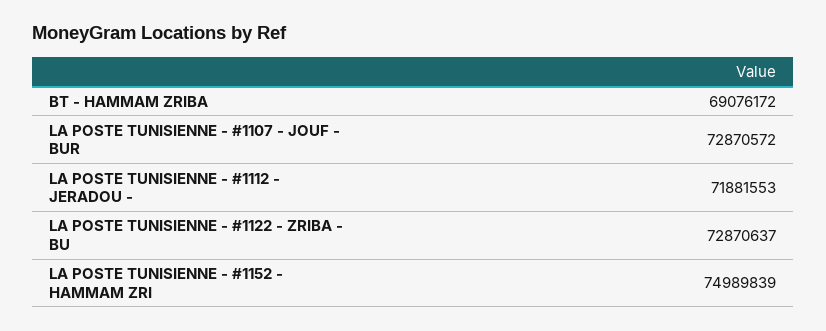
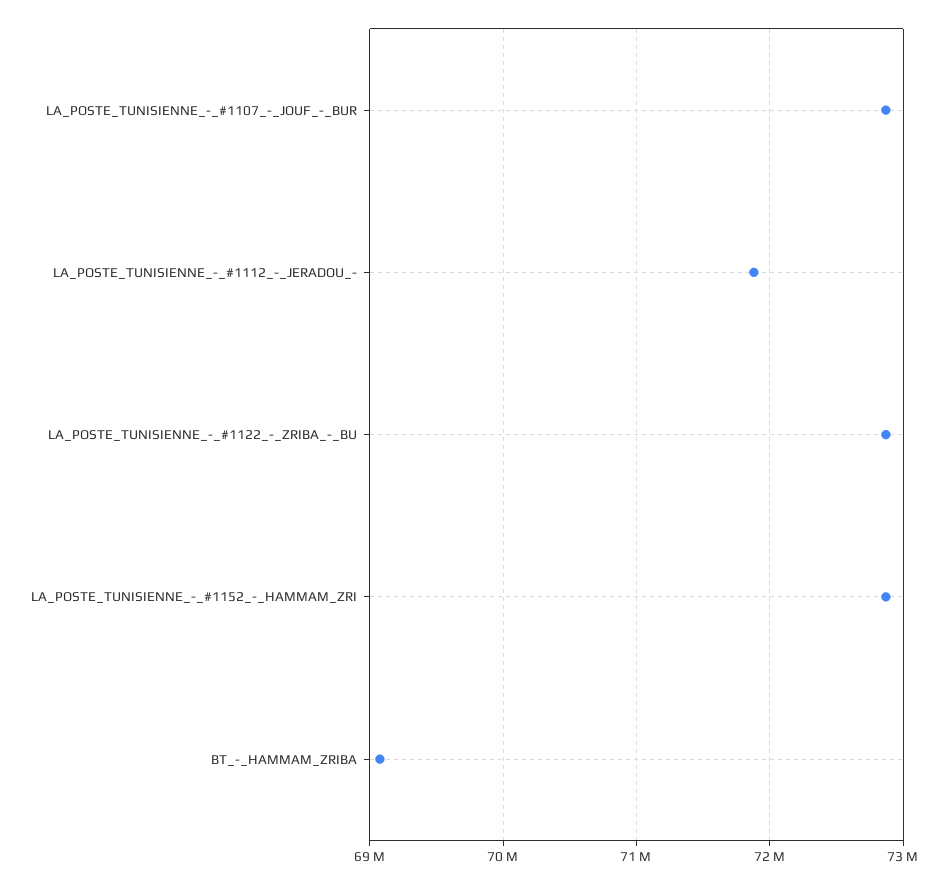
LA POSTE TUNISIENNE - #1152 - HAMMAM ZRI: 74989839 -> 72900000

